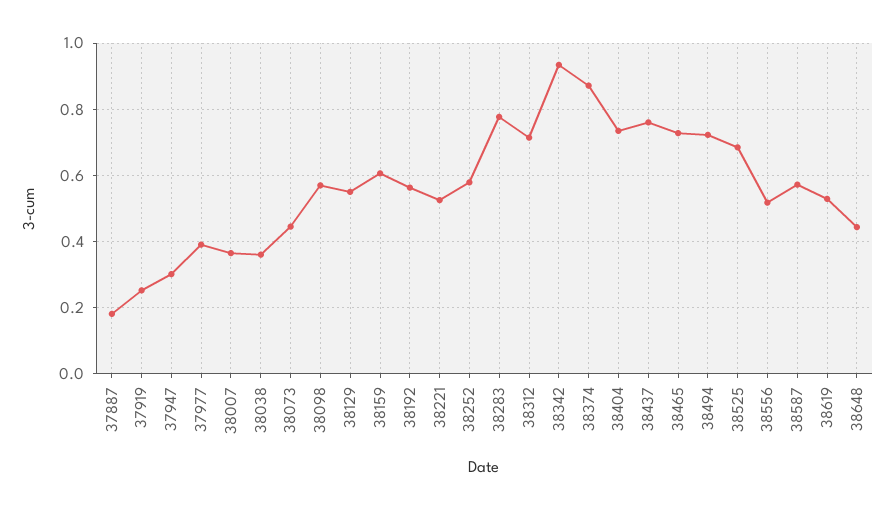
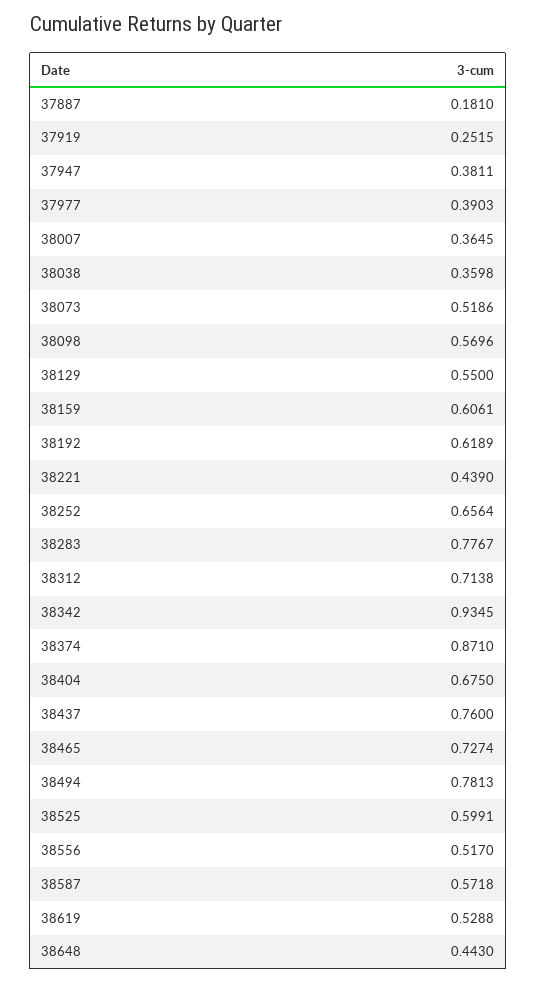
37947: 0.3 -> 0.3811
38073: 0.44 -> 0.5186
38192: 0.56 -> 0.6189
38221: 0.52 -> 0.439
38252: 0.58 -> 0.6564
38404: 0.74 -> 0.675
38494: 0.72 -> 0.7813
38525: 0.68 -> 0.5991

